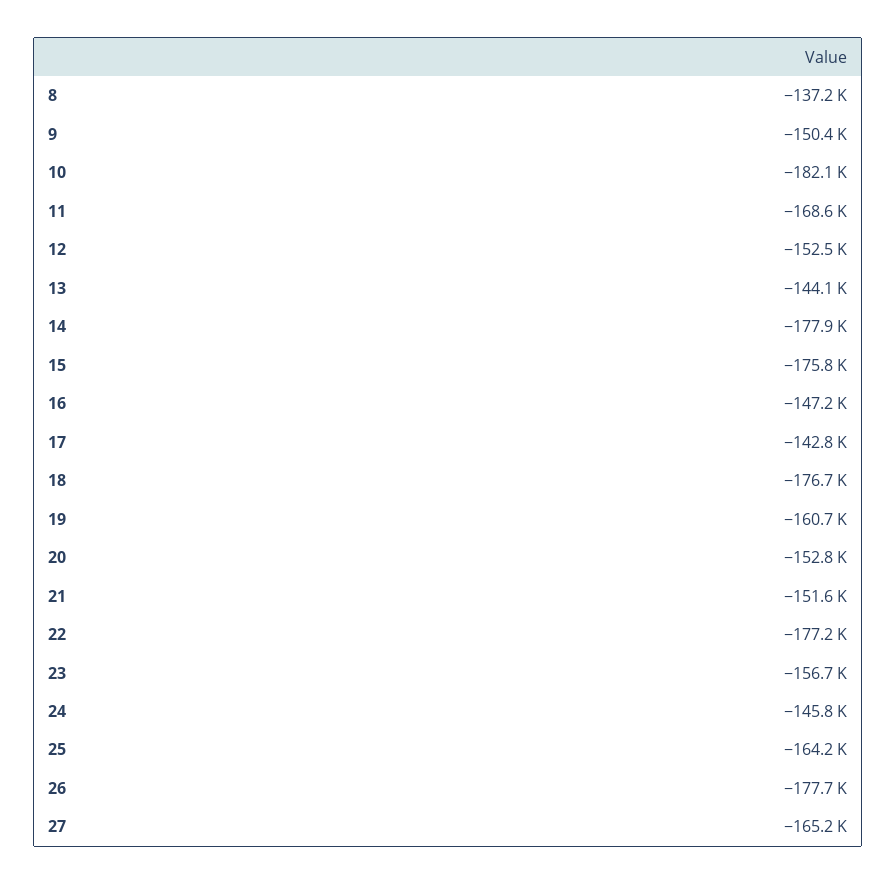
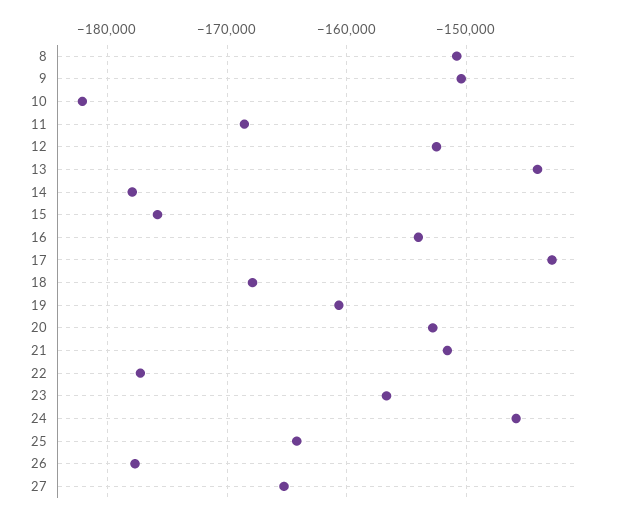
8: -137200 -> -151000
16: -147200 -> -154000
18: -176700 -> -168000

